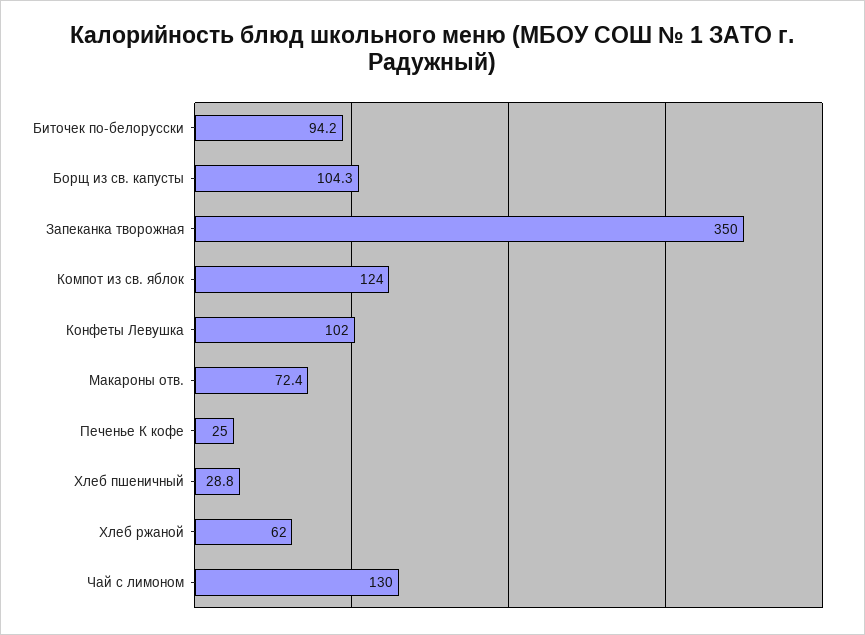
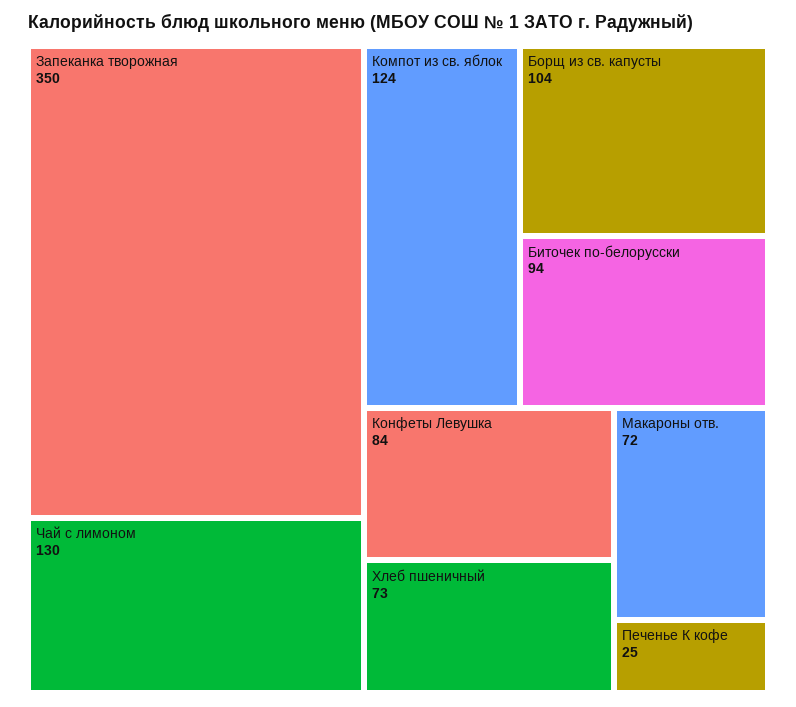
Конфеты Левушка: 102 -> 84
Хлеб пшеничный: 28.8 -> 73
Хлеб ржаной: 62 -> none

